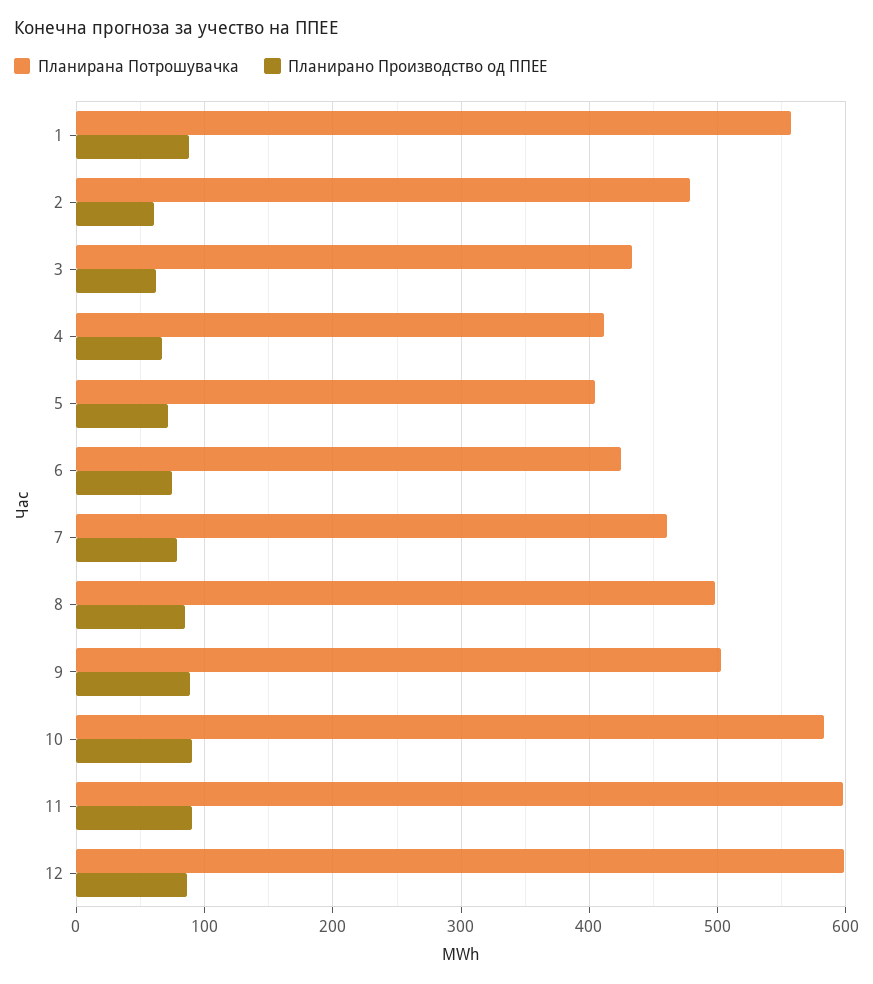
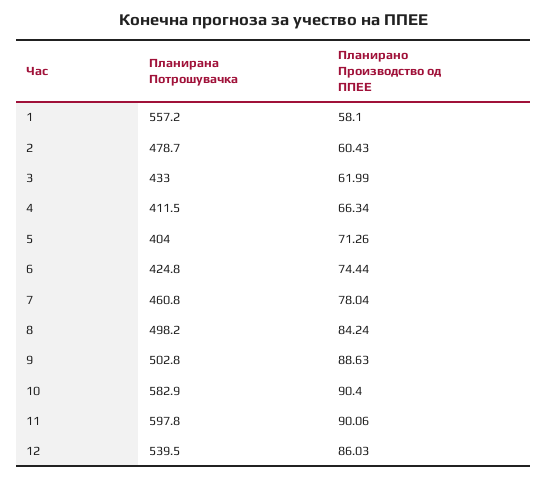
Планирано Производство од ППЕЕ, 1: 90 -> 58.1
Планирана Потрошувачка, 12: 600 -> 539.5

